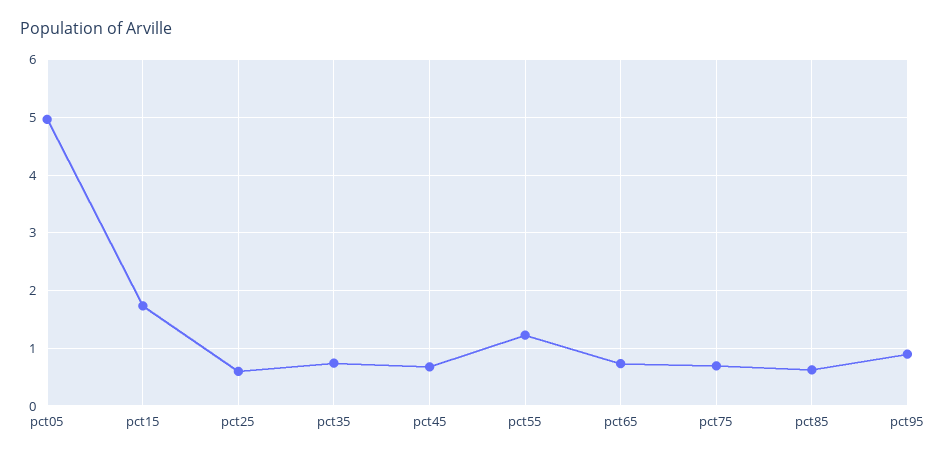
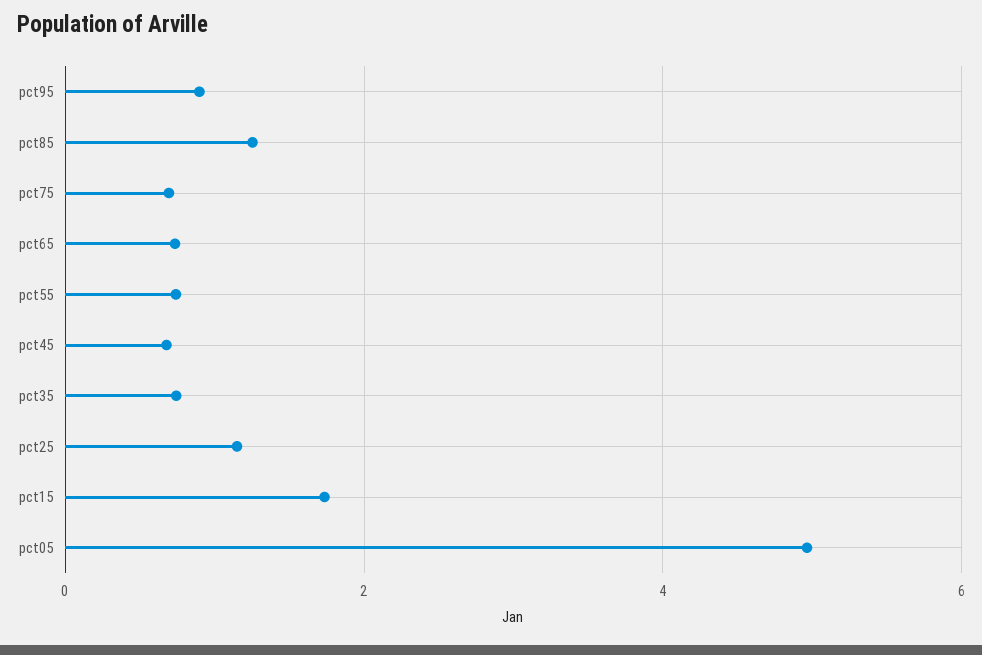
pct25: 0.6 -> 1.2
pct55: 1.2 -> 0.8
pct85: 0.6 -> 1.2

